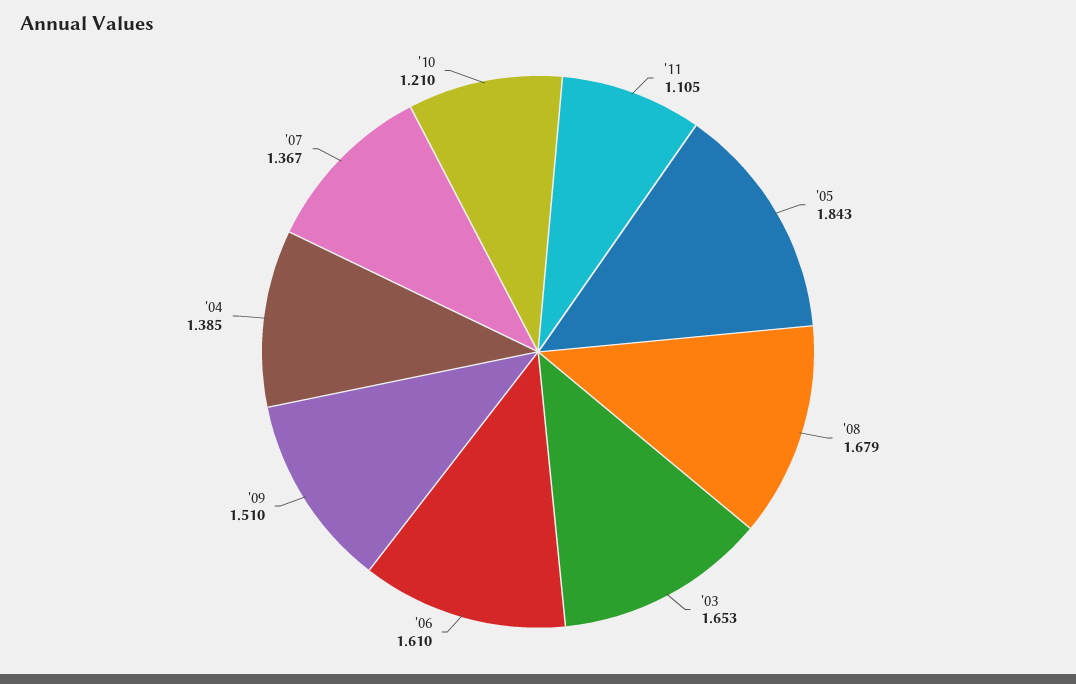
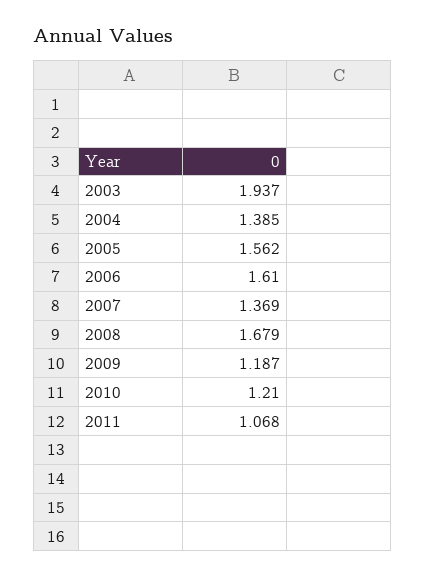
'11: 1.105 -> 1.068
'05: 1.843 -> 1.562
'03: 1.653 -> 1.937
'09: 1.51 -> 1.187
'07: 1.367 -> 1.369

